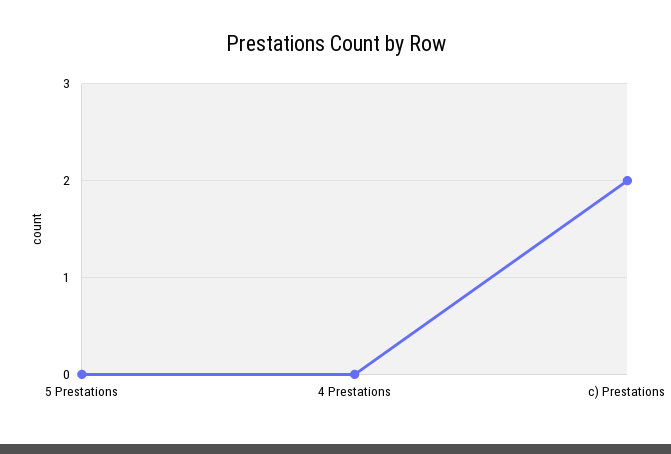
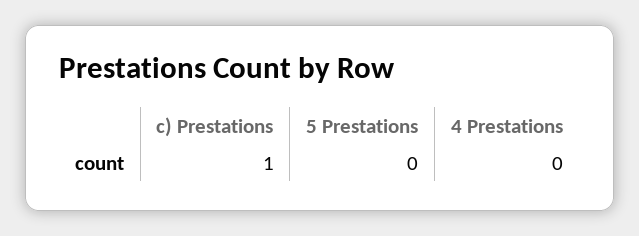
c) Prestations: 2 -> 1

